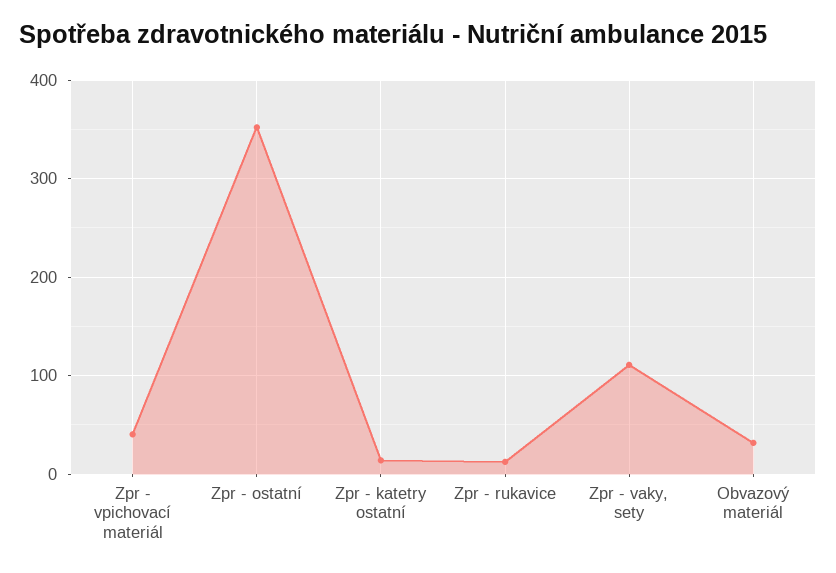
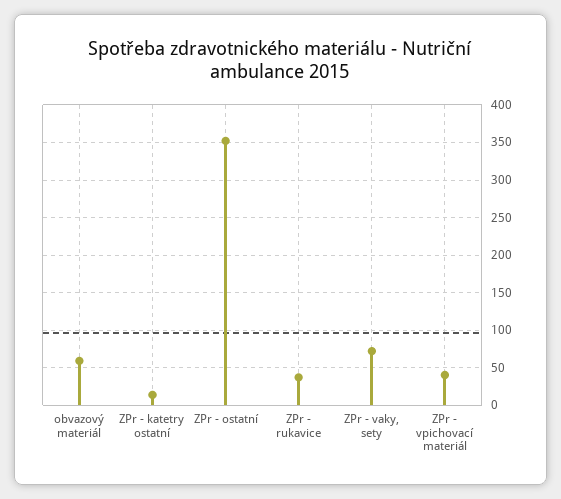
Zpr - rukavice: 10 -> 40
Zpr - vaky, sety: 110 -> 70
Obvazový materiál: 30 -> 60

